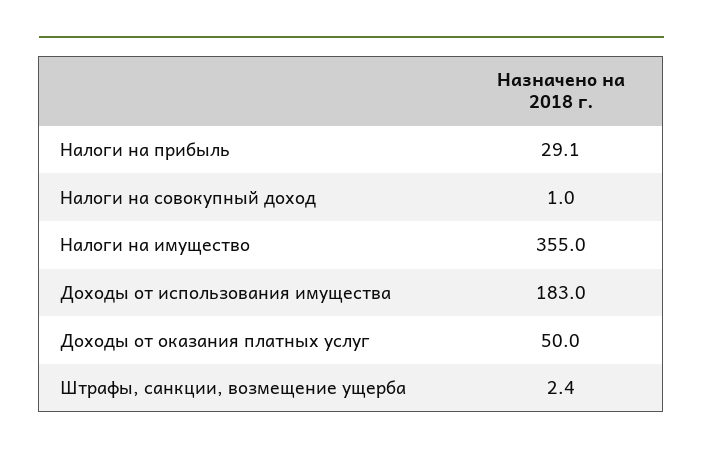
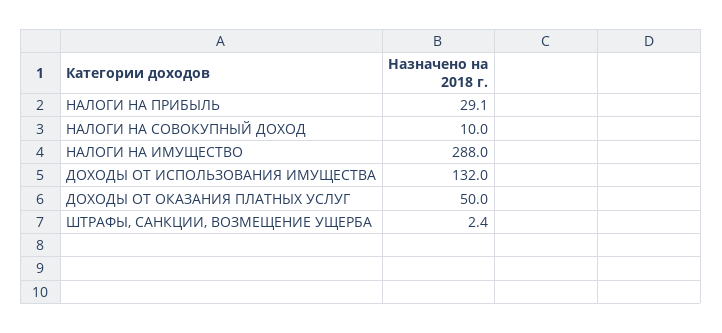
Налоги на совокупный доход: 1 -> 10
Налоги на имущество: 355 -> 288
Доходы от использования имущества: 183 -> 132

